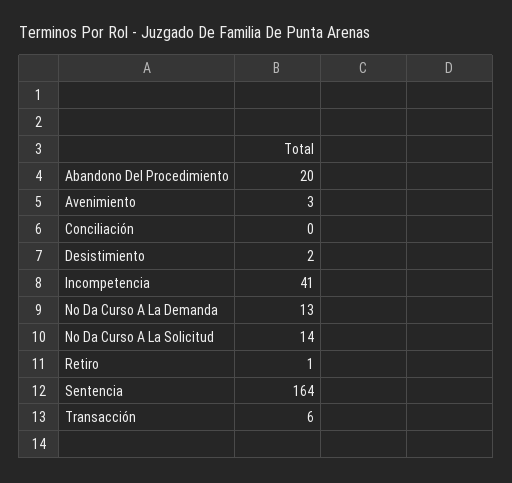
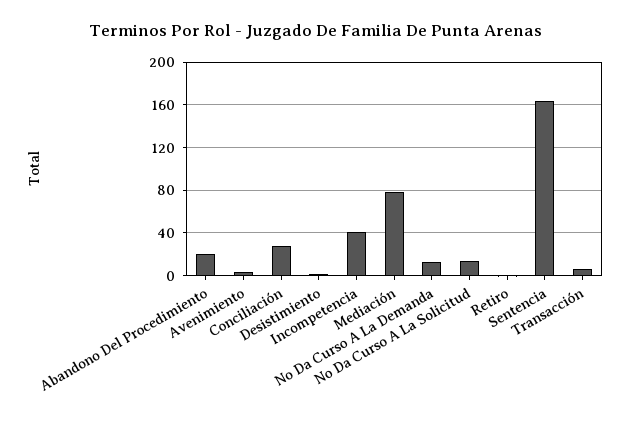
Conciliación: 0 -> 30
Mediación: none -> 80

